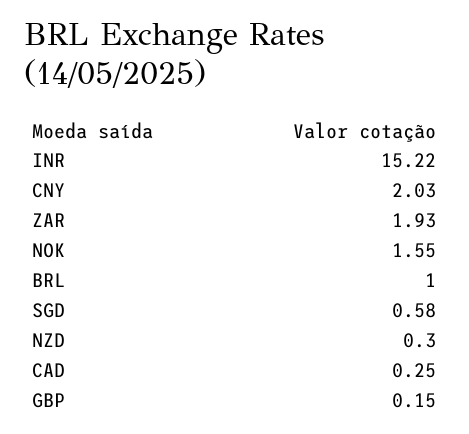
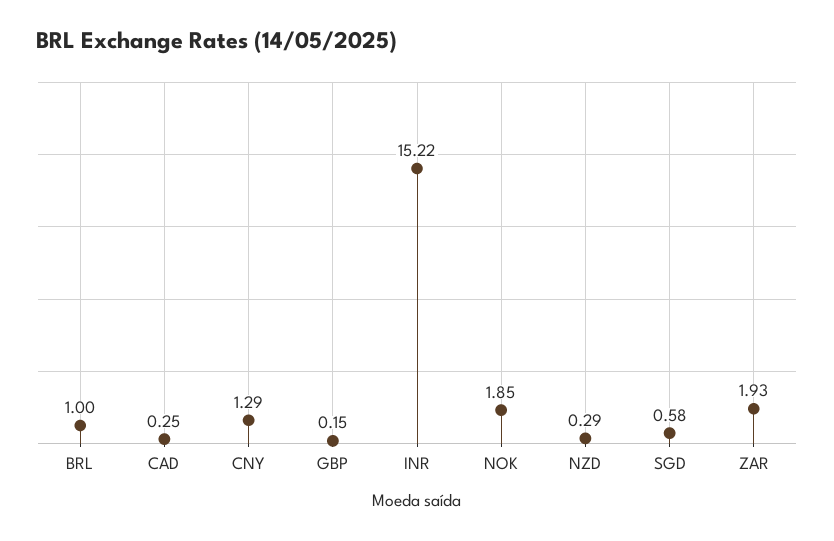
CNY: 2.03 -> 1.29
NOK: 1.55 -> 1.85
NZD: 0.3 -> 0.29

